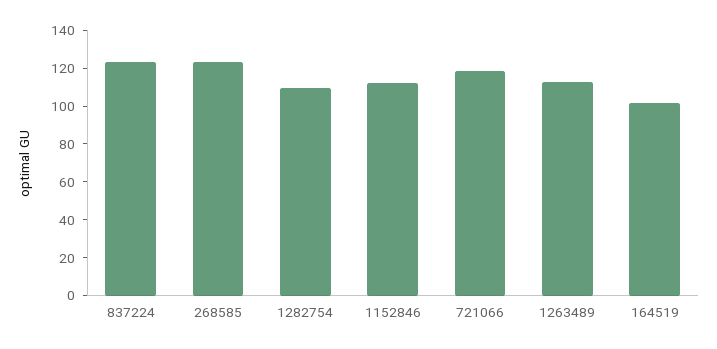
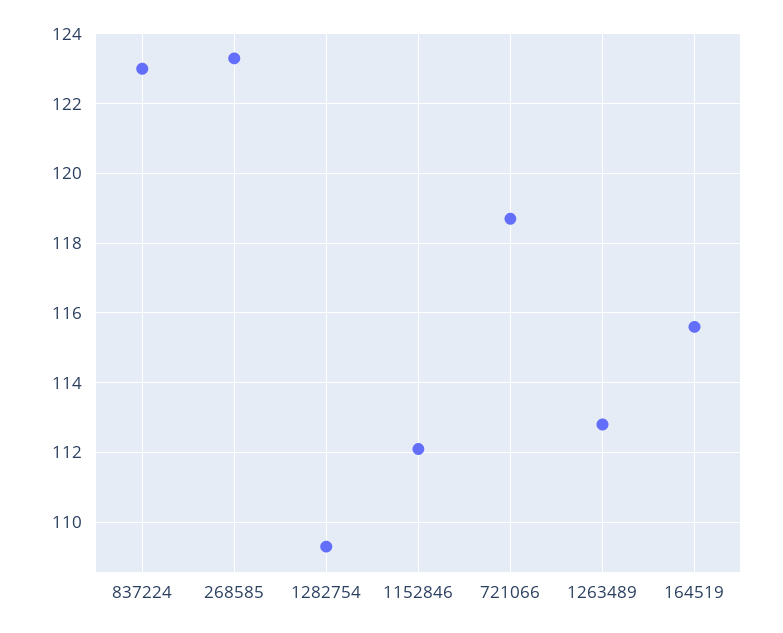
164519: 100 -> 115.5

